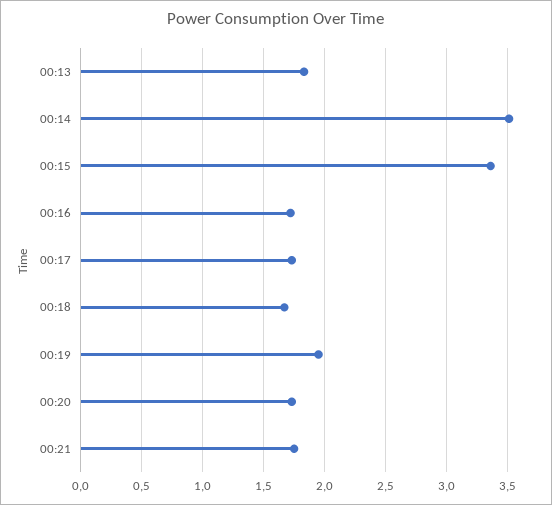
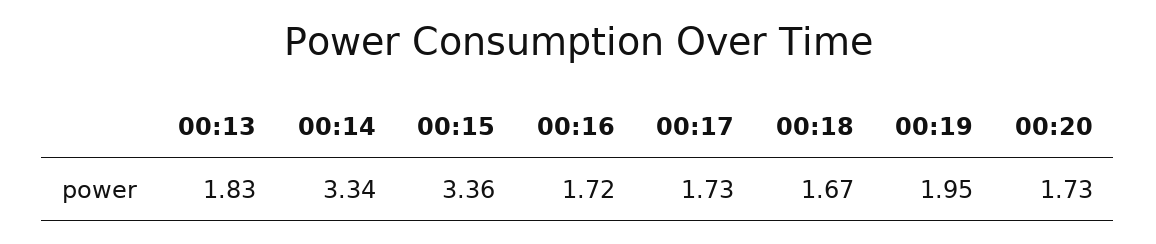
00:14: 3.5 -> 3.34
00:21: 1.75 -> none

